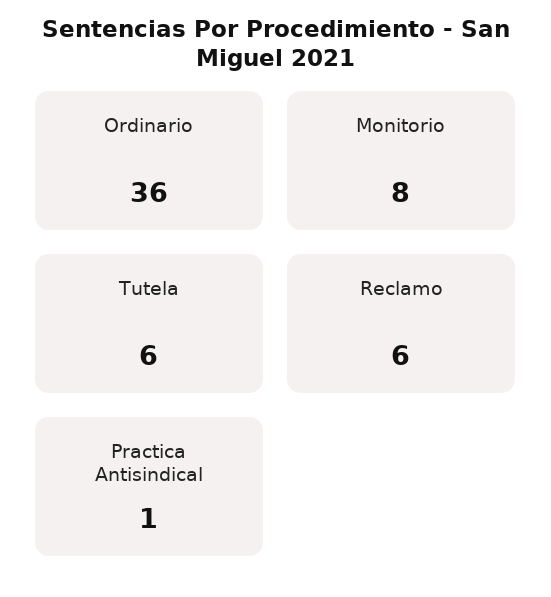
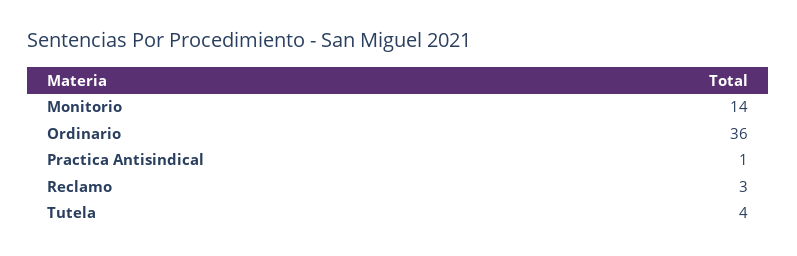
Monitorio: 8 -> 14
Tutela: 6 -> 4
Reclamo: 6 -> 3

